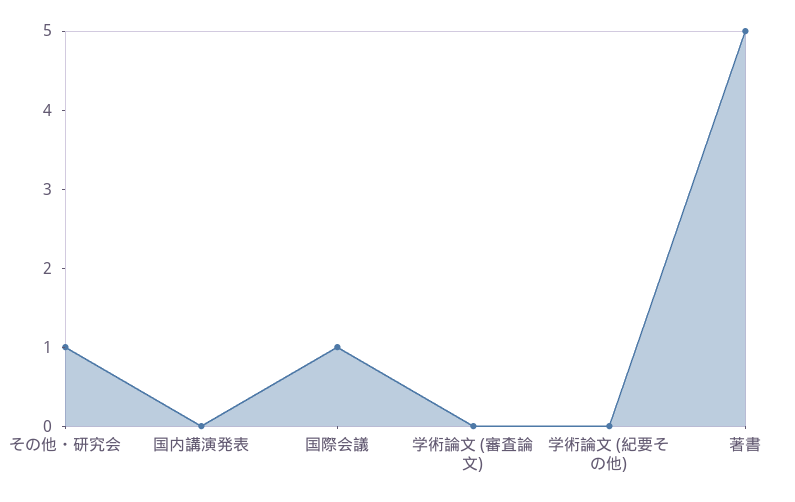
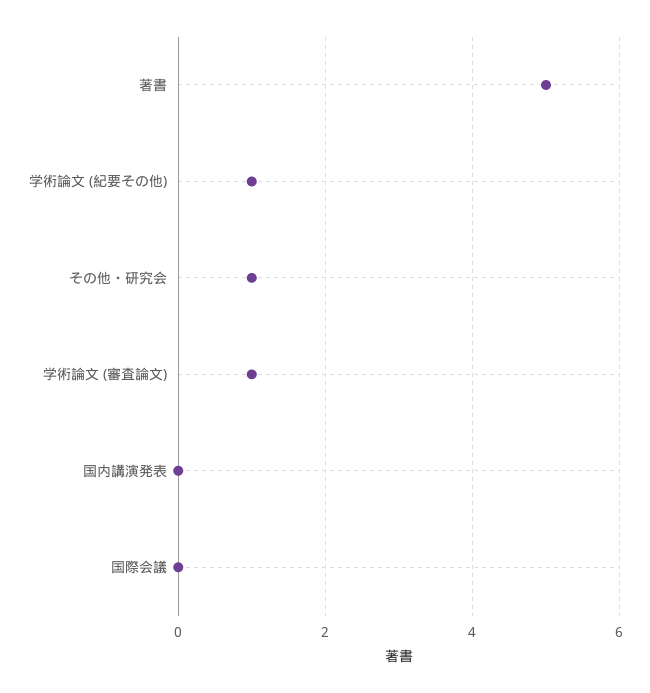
国際会議: 1 -> 0
学術論文 (審査論文): 0 -> 1
学術論文 (紀要その他): 0 -> 1

